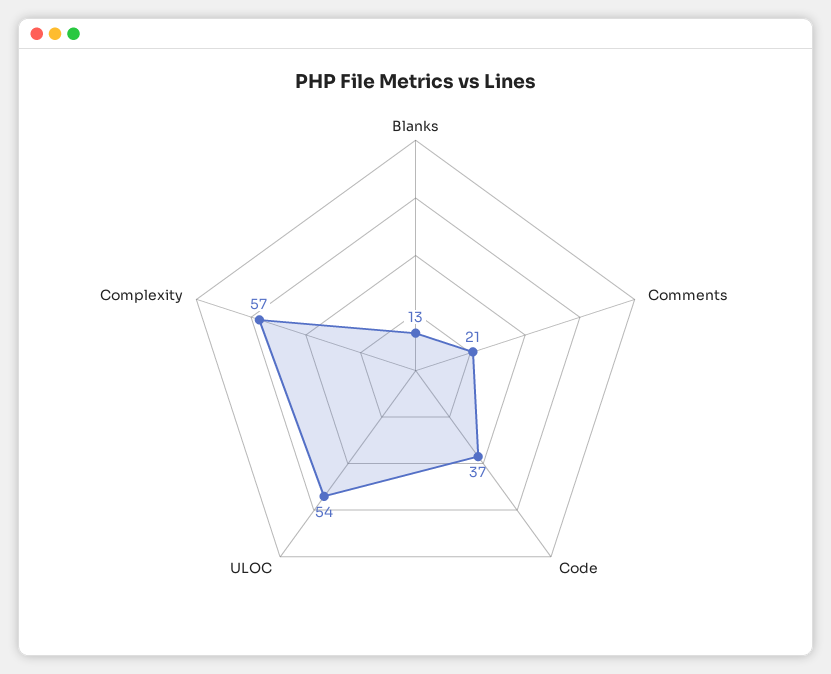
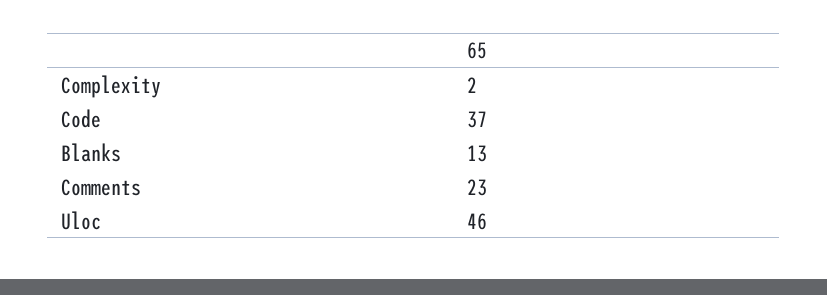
Comments: 21 -> 23
ULOC: 54 -> 46
Complexity: 57 -> 2

